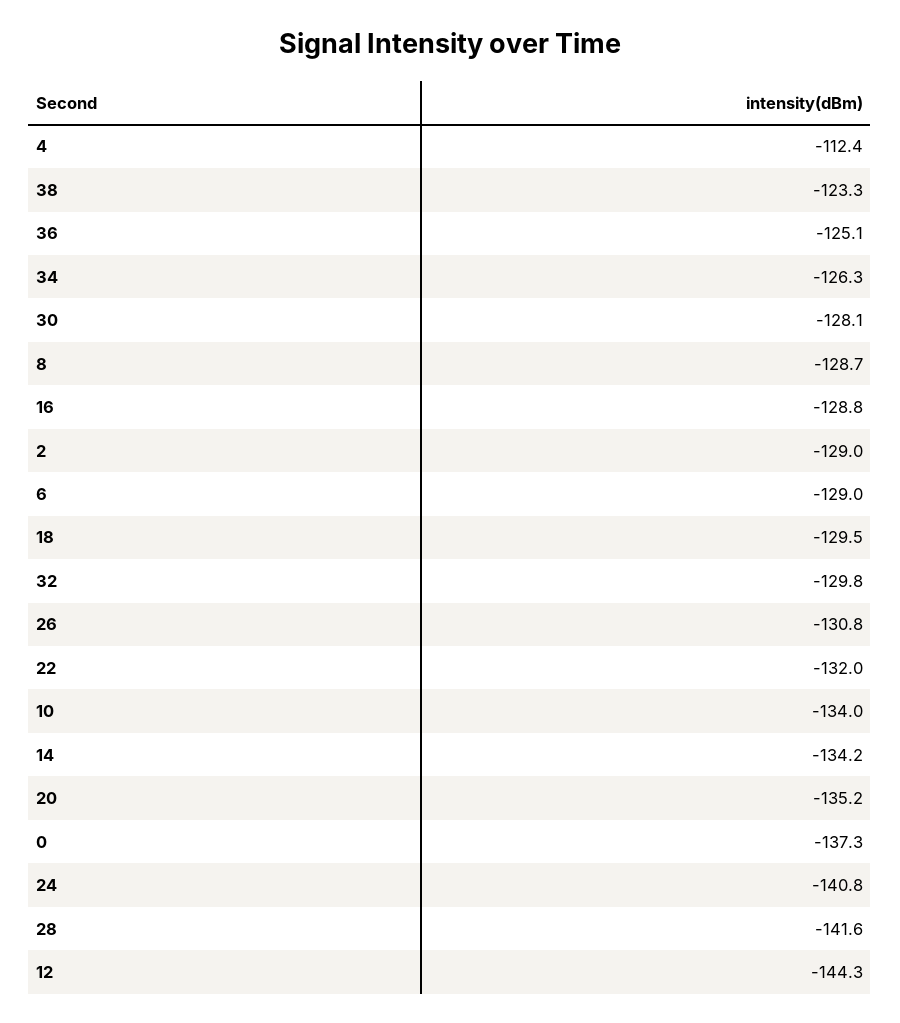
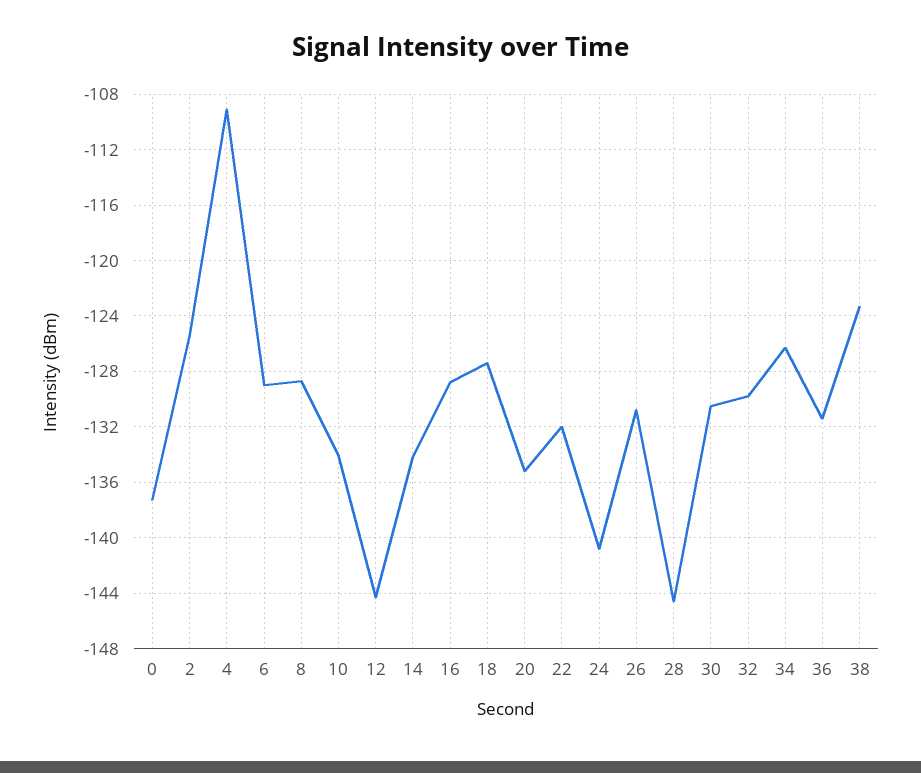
4: -112.4 -> -109
36: -125.1 -> -131.5
30: -128.1 -> -130.5
2: -129 -> -125.5
18: -129.5 -> -127.5
28: -141.6 -> -144.5

